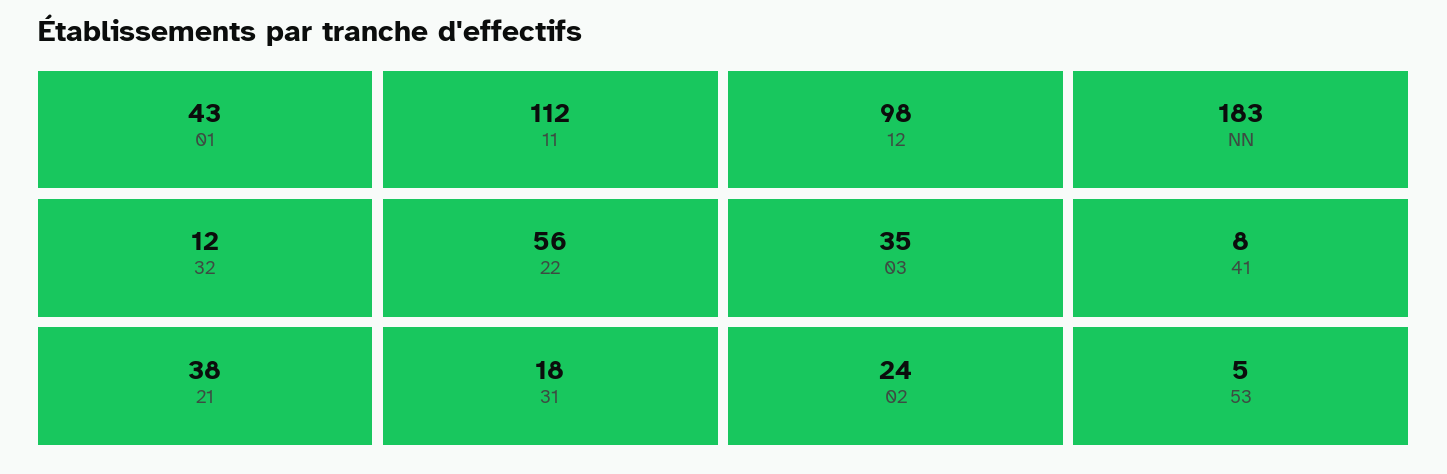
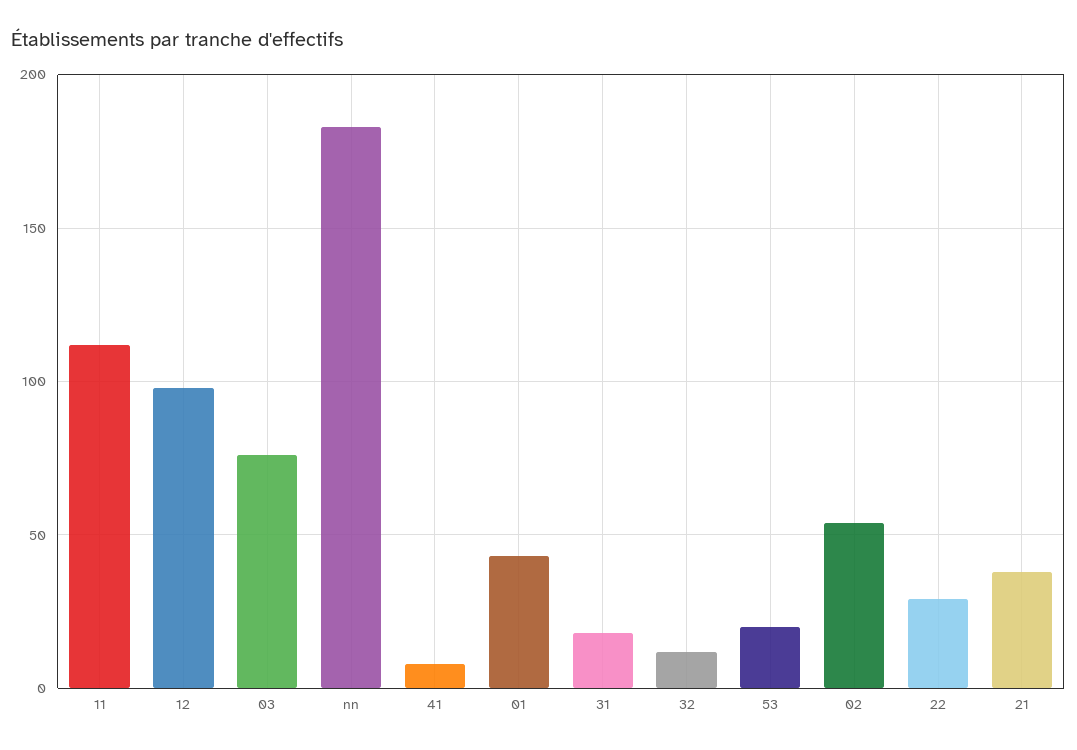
22: 56 -> 30
03: 35 -> 75
02: 24 -> 55
53: 5 -> 20

